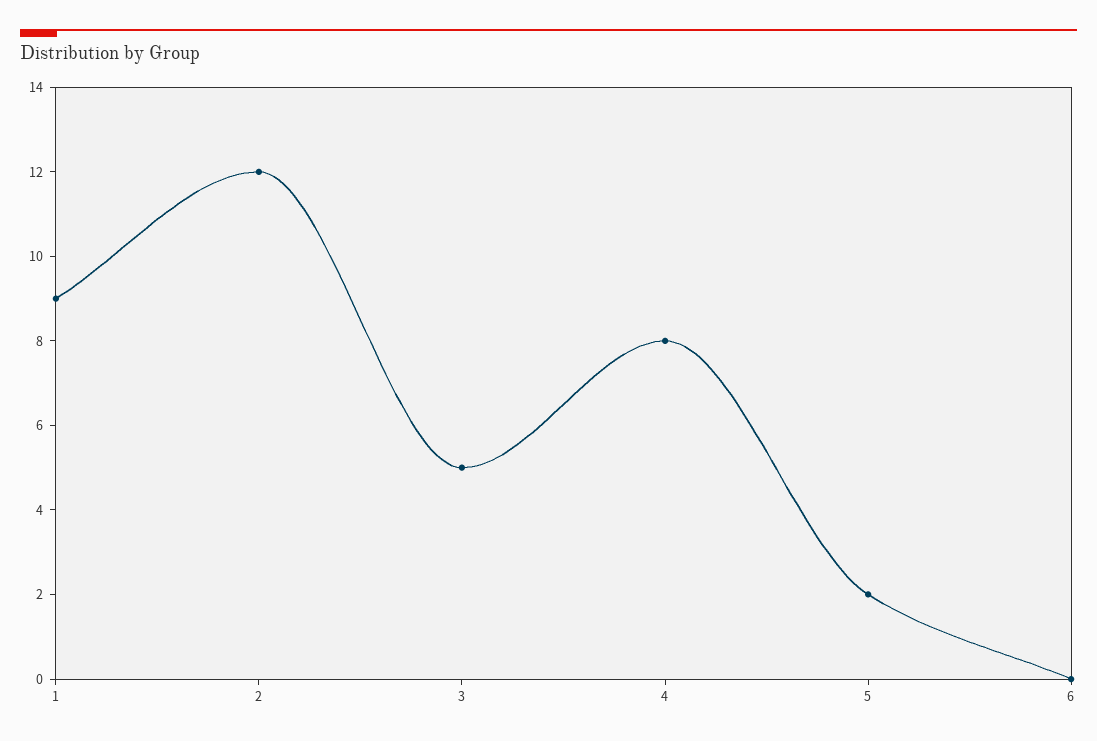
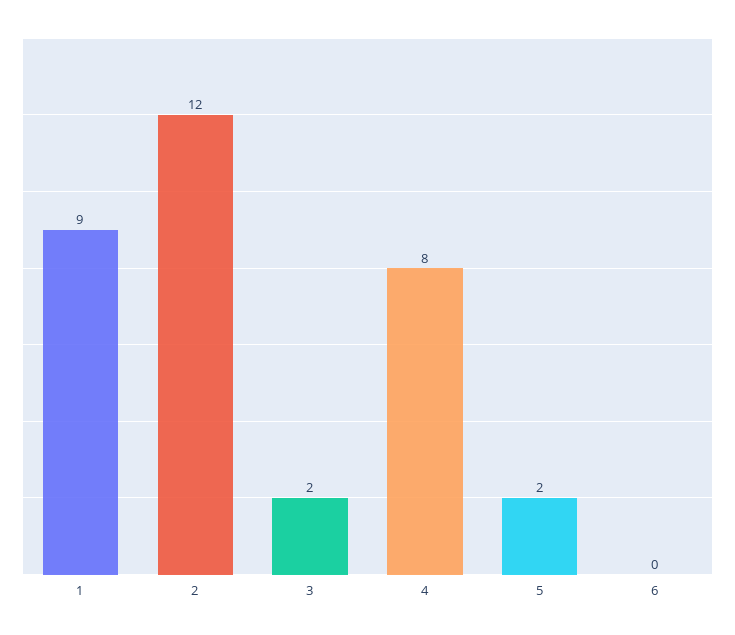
3: 5 -> 2

